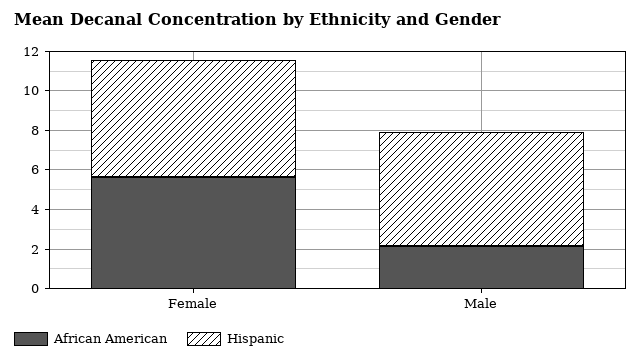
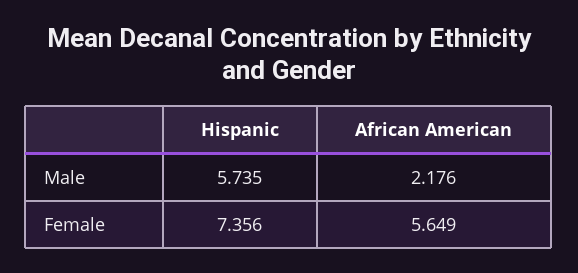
Hispanic, Female: 6 -> 7.356

